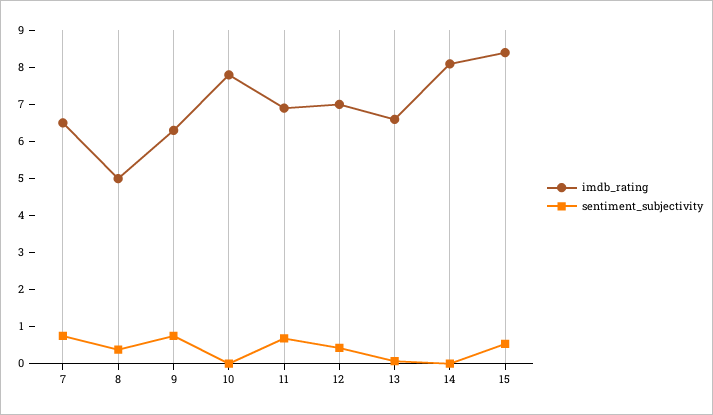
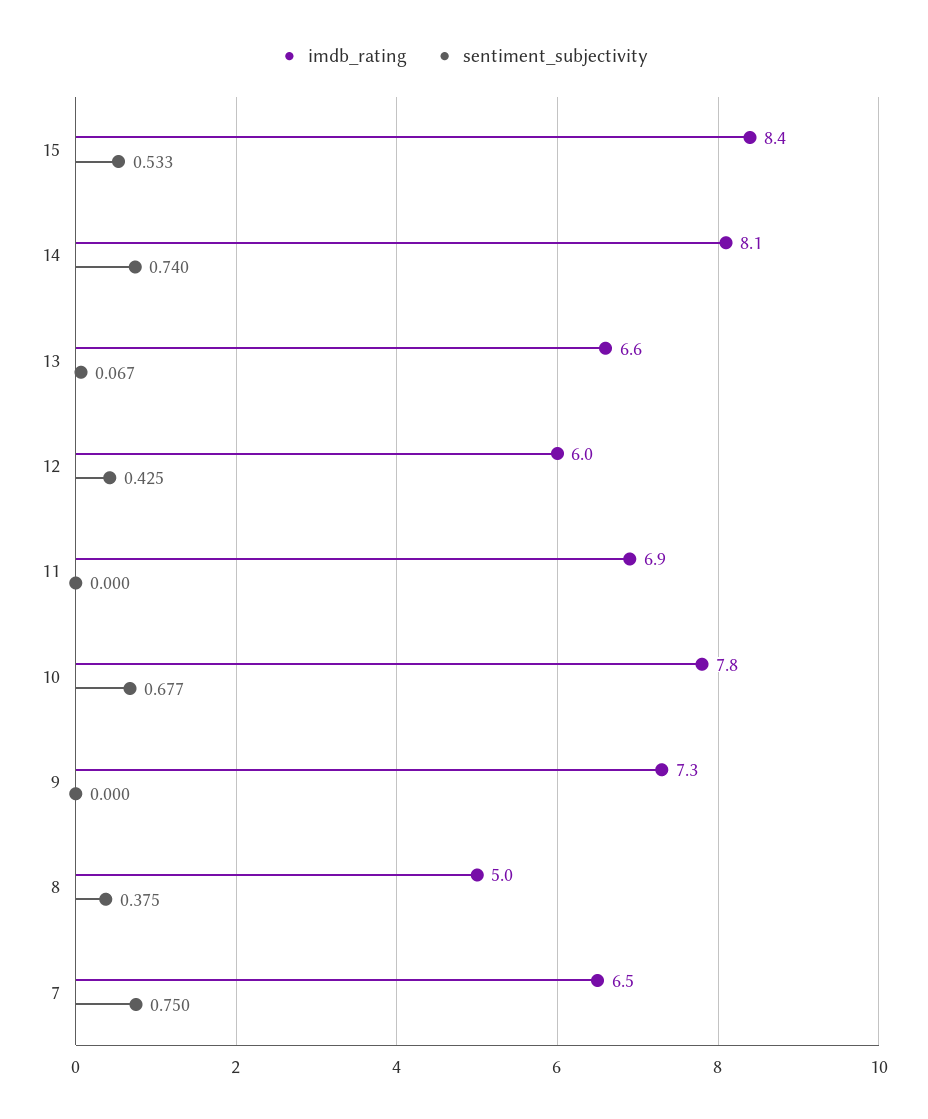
imdb_rating, 9: 6.25 -> 7.3
sentiment_subjectivity, 9: 0.75 -> 0
sentiment_subjectivity, 10: 0 -> 0.677
sentiment_subjectivity, 11: 0.75 -> 0
imdb_rating, 12: 7 -> 6
sentiment_subjectivity, 14: 0 -> 0.74

